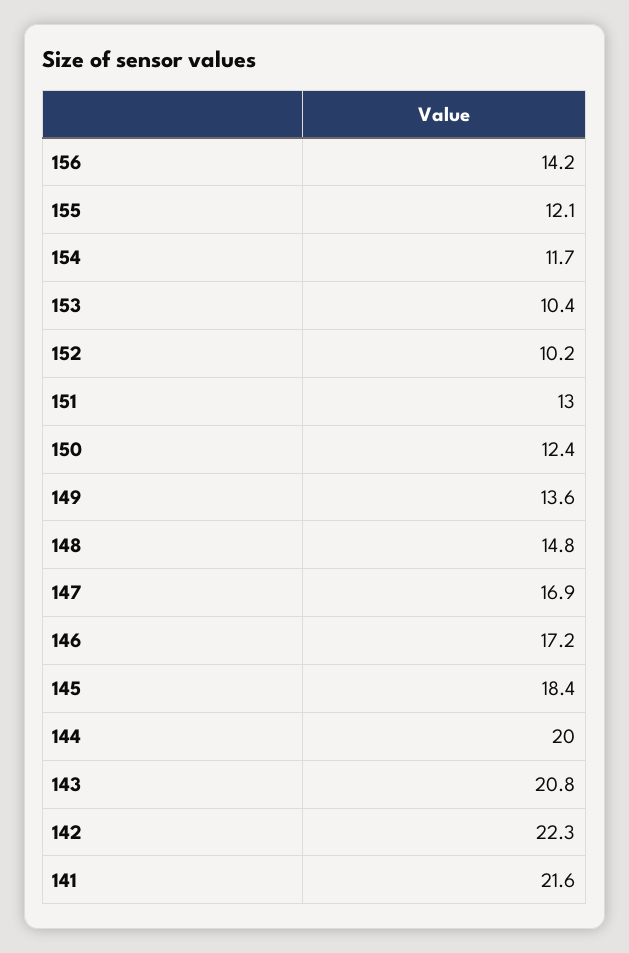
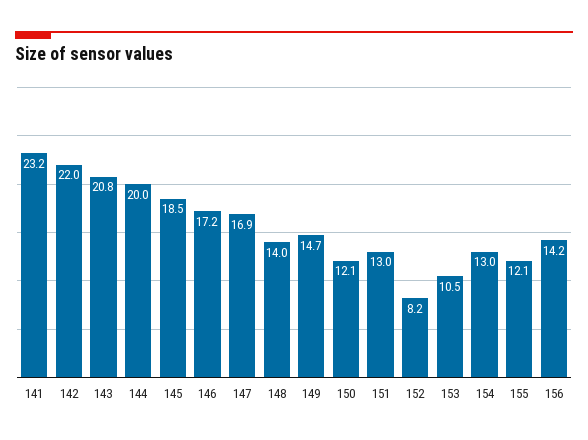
154: 11.7 -> 13
153: 10.4 -> 10.5
152: 10.2 -> 8.2
150: 12.4 -> 12.1
149: 13.6 -> 14.7
148: 14.8 -> 14
145: 18.4 -> 18.5
142: 22.3 -> 22
141: 21.6 -> 23.2

